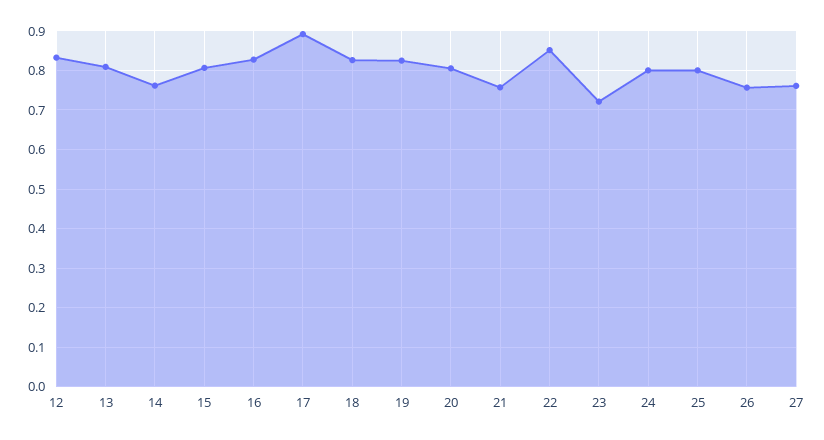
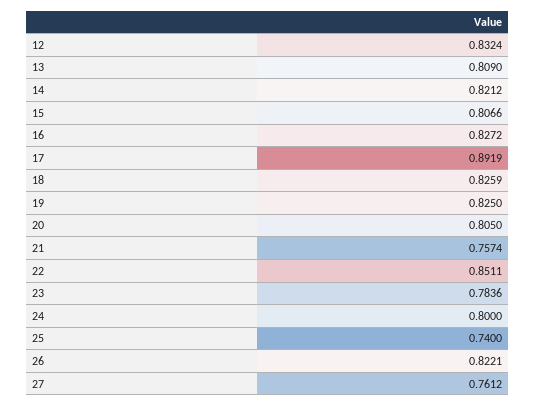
14: 0.76 -> 0.8212
23: 0.72 -> 0.7836
25: 0.8 -> 0.74
26: 0.76 -> 0.8221

